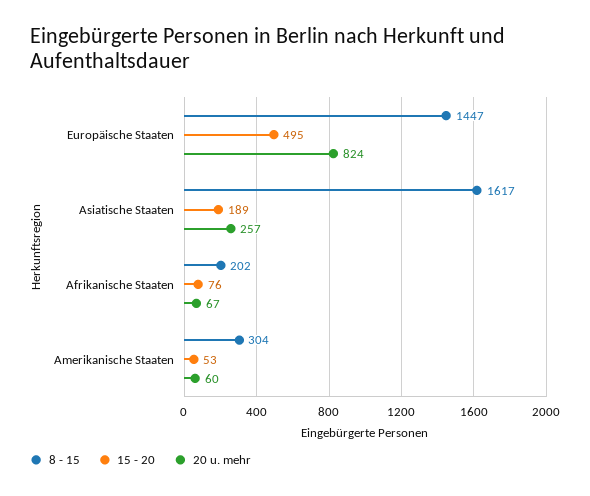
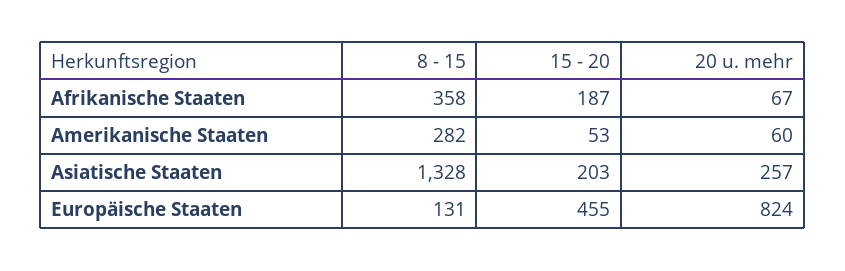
8 - 15, Europäische Staaten: 1447 -> 131
15 - 20, Europäische Staaten: 495 -> 455
8 - 15, Asiatische Staaten: 1617 -> 1328
15 - 20, Asiatische Staaten: 189 -> 203
8 - 15, Afrikanische Staaten: 202 -> 358
15 - 20, Afrikanische Staaten: 76 -> 187
8 - 15, Amerikanische Staaten: 304 -> 282

